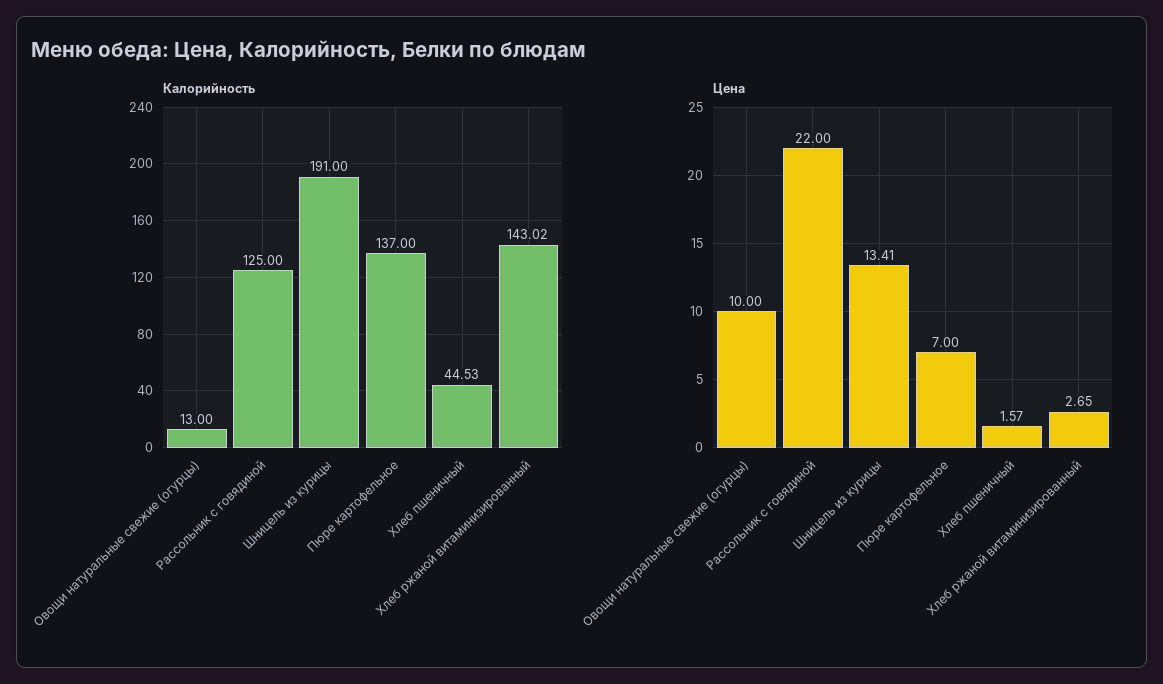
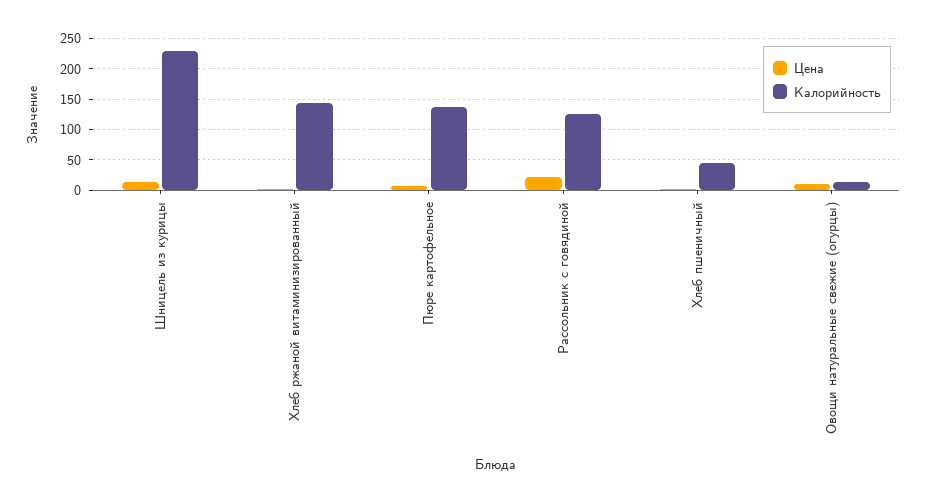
Калорийность, Шницель из курицы: 191 -> 230

